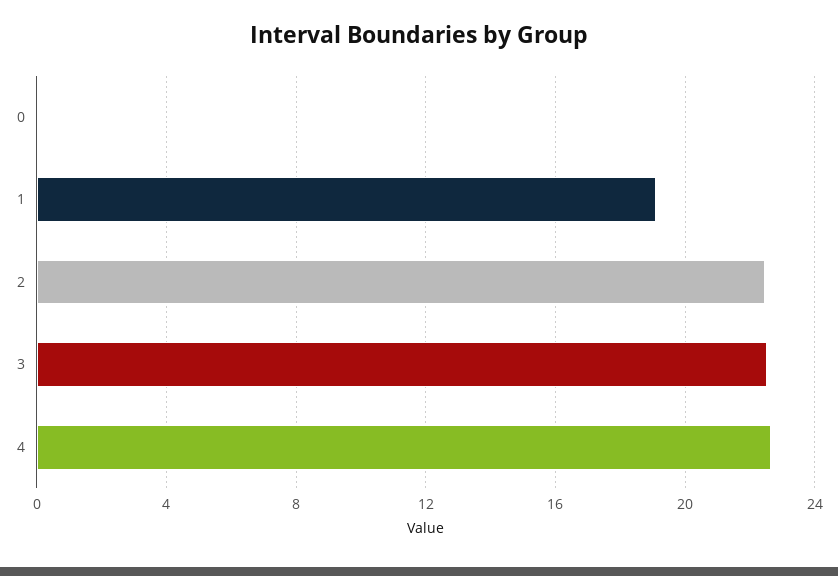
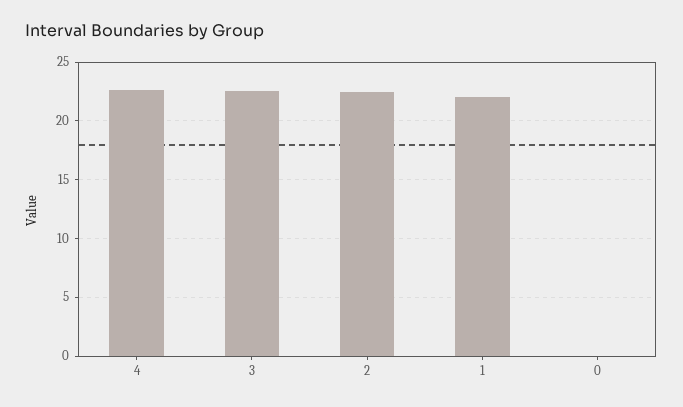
1: 19 -> 22

